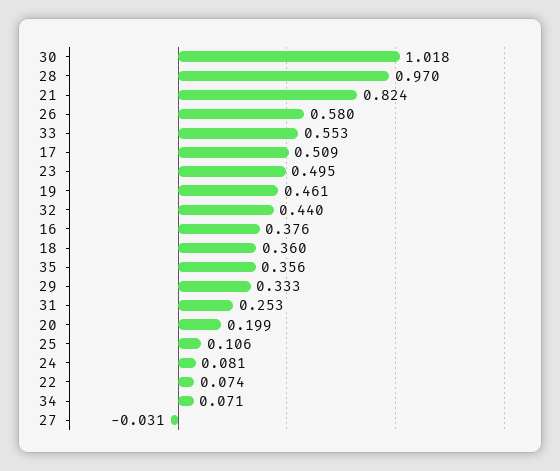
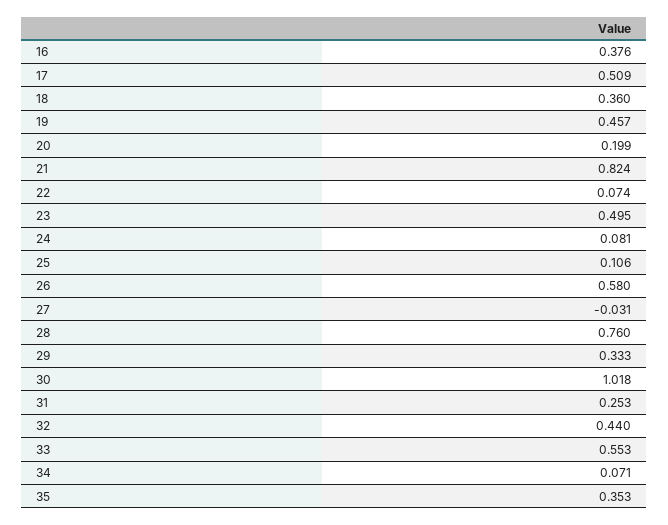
28: 0.97 -> 0.76
19: 0.461 -> 0.457
35: 0.356 -> 0.353

